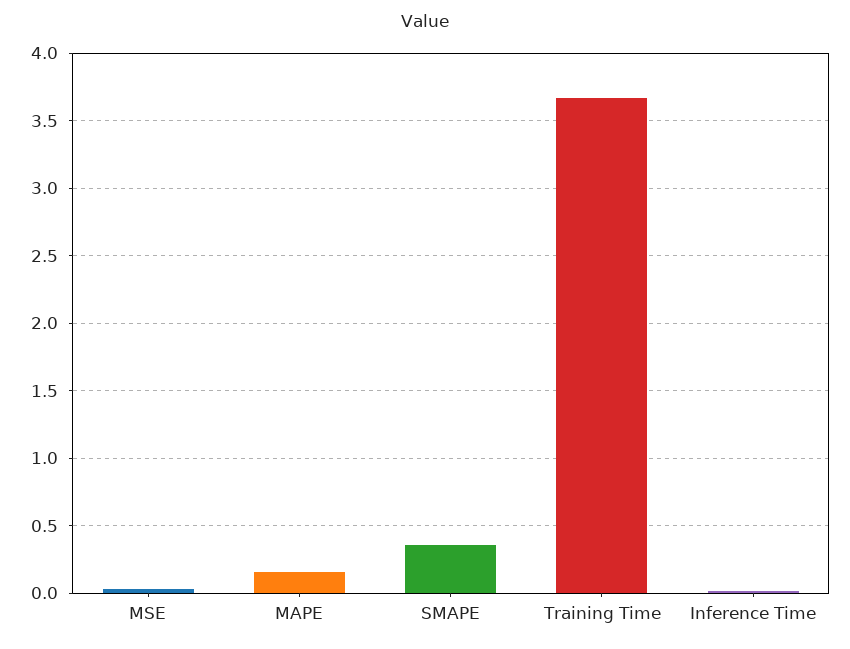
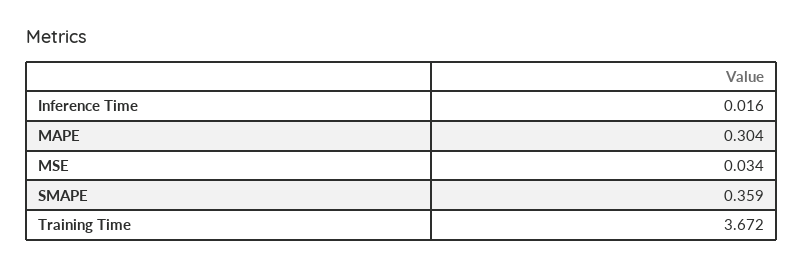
MAPE: 0.15 -> 0.304

